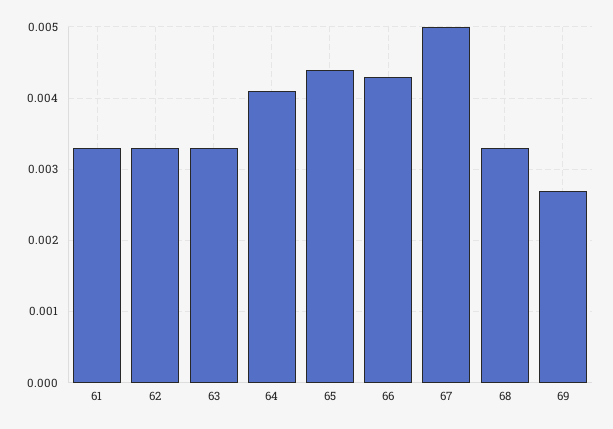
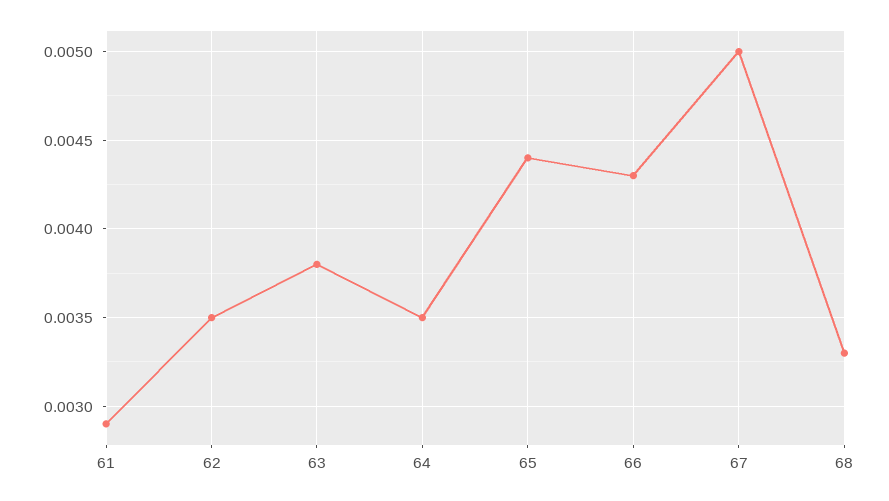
61: 0.0033 -> 0.0029
62: 0.0033 -> 0.0035
63: 0.0033 -> 0.0038
64: 0.0041 -> 0.0035
69: 0.0027 -> none

